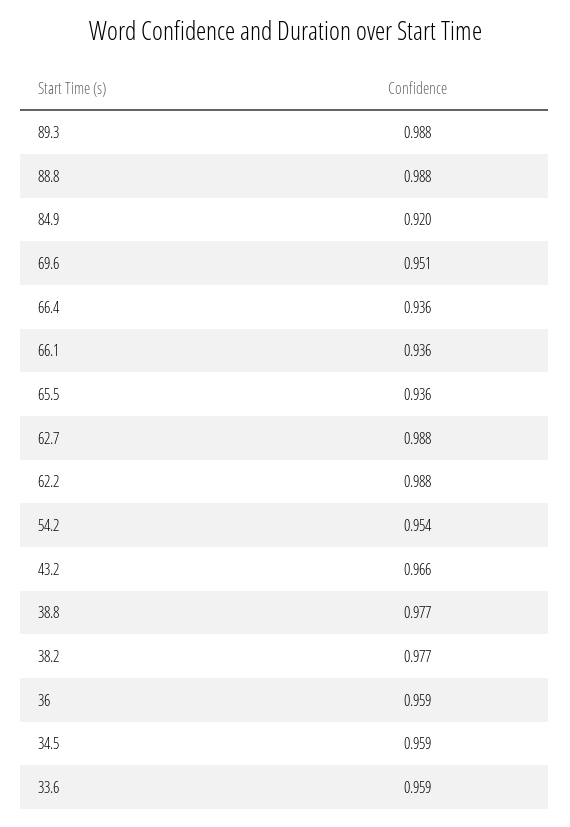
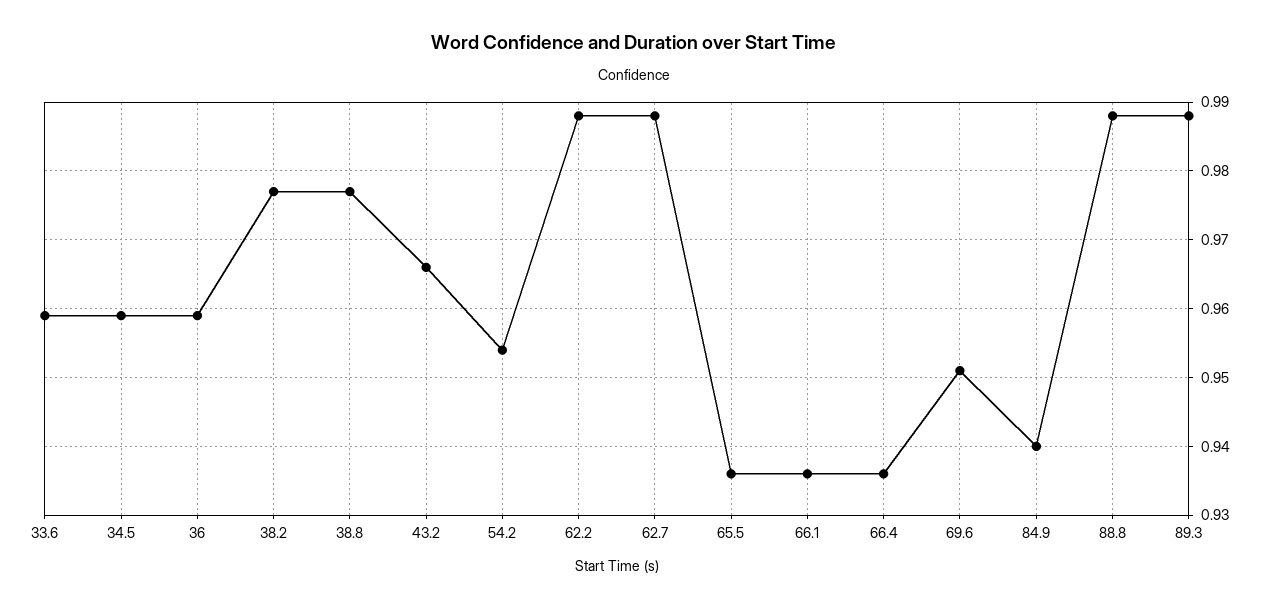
84.9: 0.92 -> 0.94

